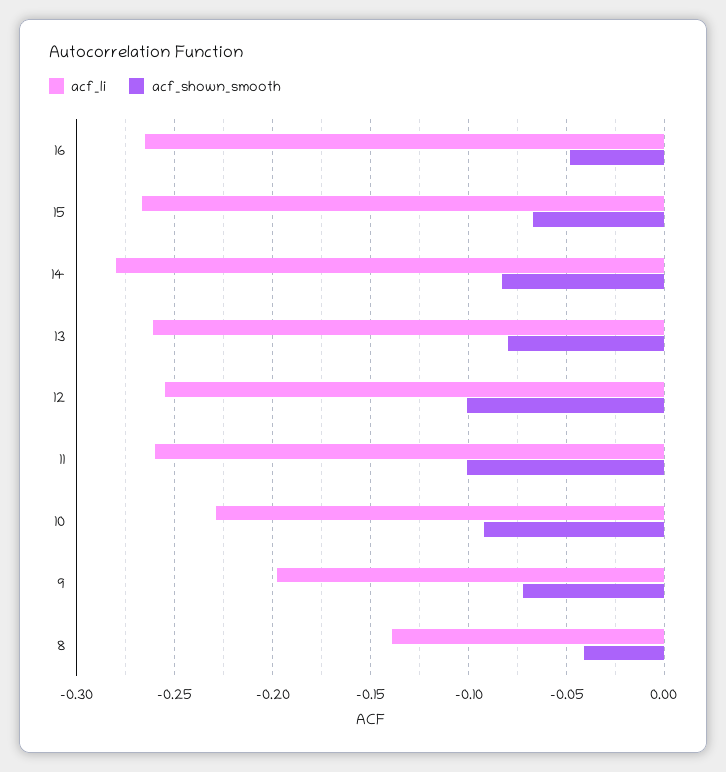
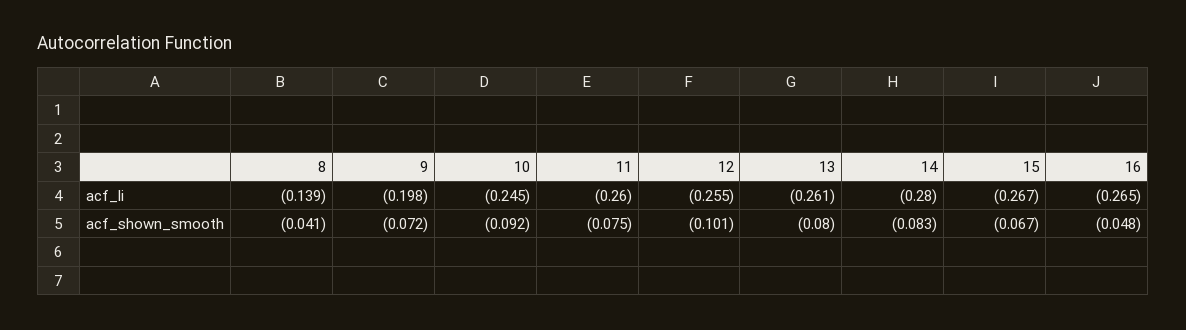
acf_shown_smooth, 11: -0.1 -> -0.075
acf_li, 10: -0.23 -> -0.245

